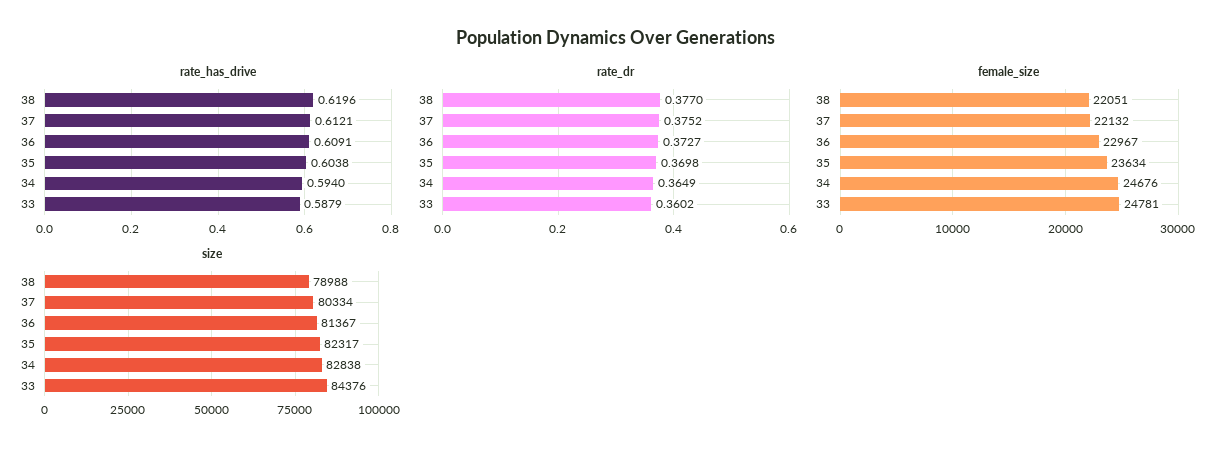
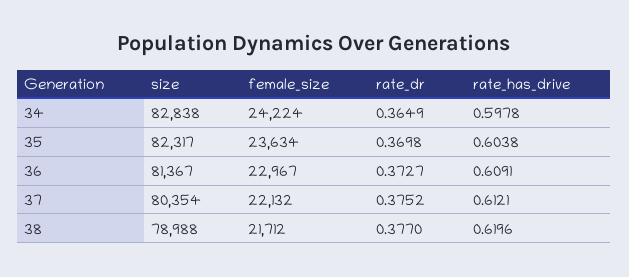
rate_has_drive, 34: 0.594 -> 0.5978
rate_has_drive, 33: 0.5879 -> none
rate_dr, 33: 0.3602 -> none
female_size, 38: 22051 -> 21712
female_size, 34: 24676 -> 24224
female_size, 33: 24781 -> none
size, 37: 80334 -> 80354
size, 33: 84376 -> none

